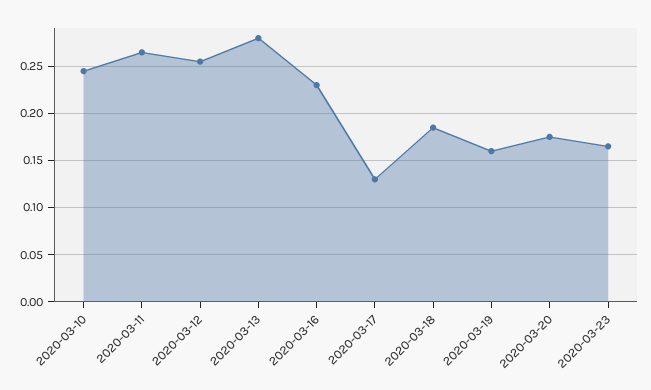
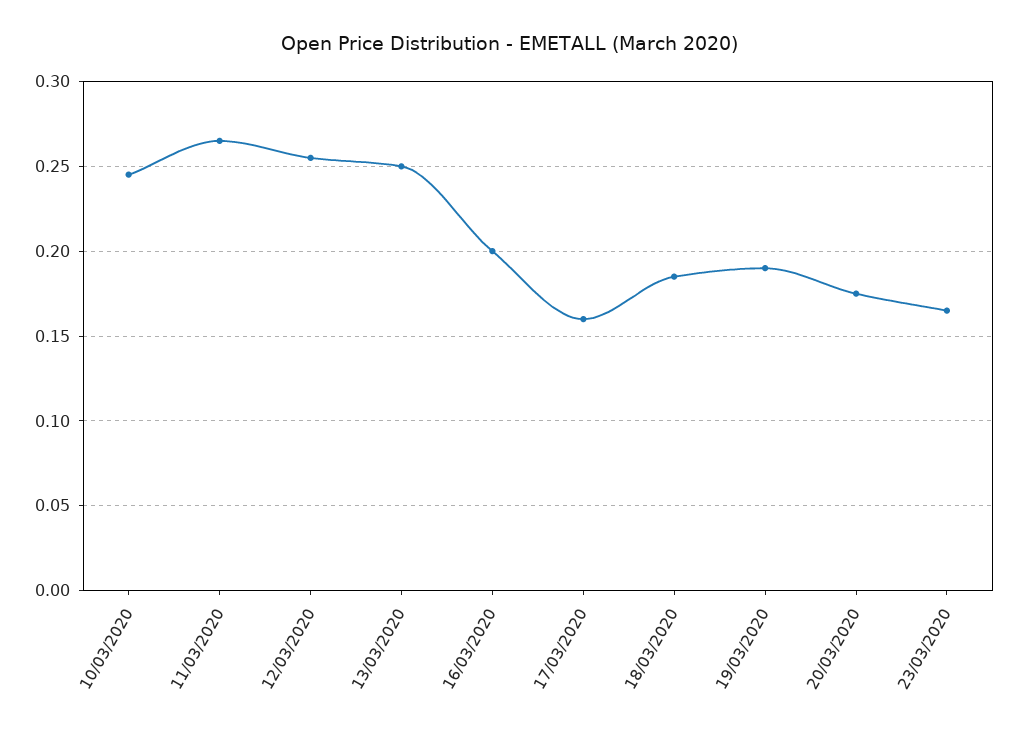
2020-03-13: 0.28 -> 0.25
2020-03-16: 0.23 -> 0.2
2020-03-17: 0.13 -> 0.16
2020-03-19: 0.16 -> 0.19

